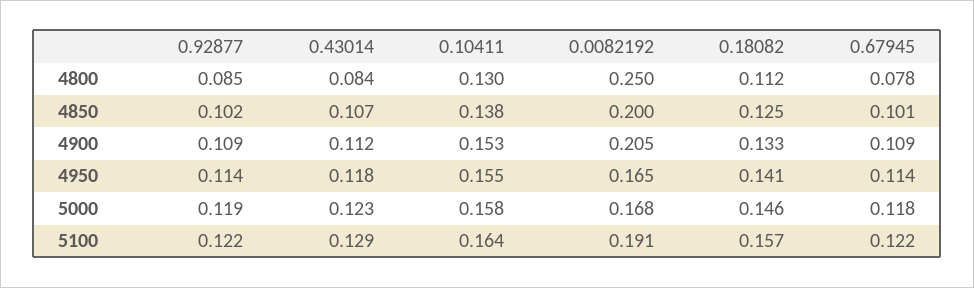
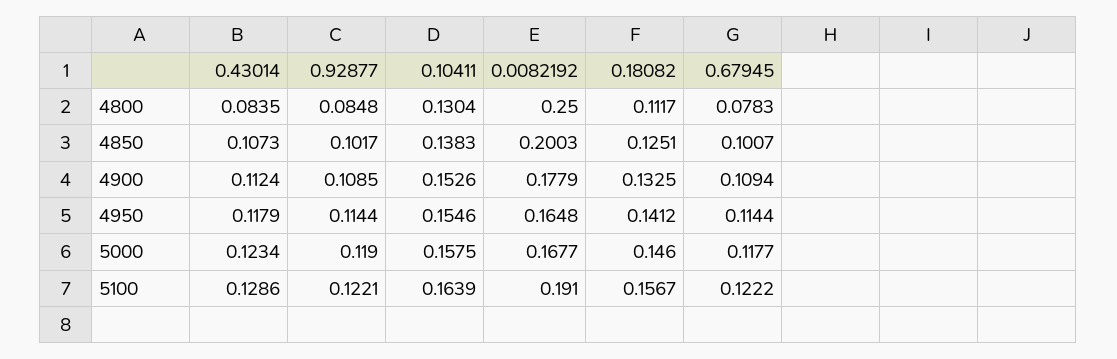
0.0082192, 4900: 0.205 -> 0.1779

